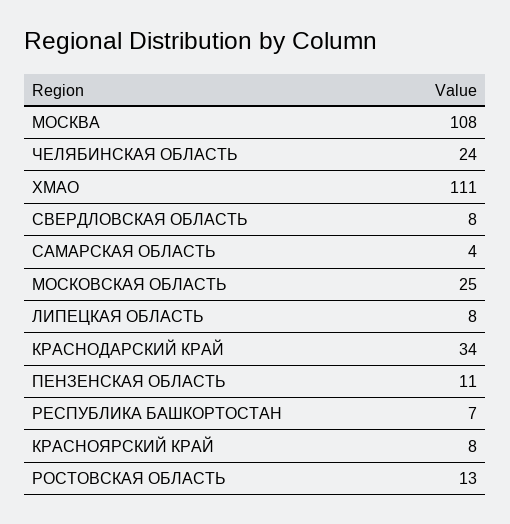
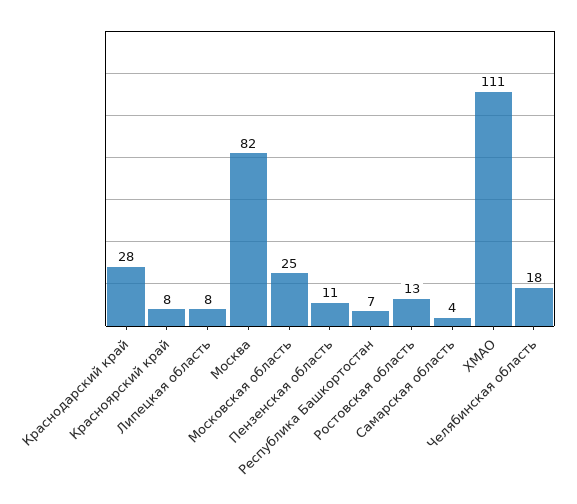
МОСКВА: 108 -> 82
ЧЕЛЯБИНСКАЯ ОБЛАСТЬ: 24 -> 18
СВЕРДЛОВСКАЯ ОБЛАСТЬ: 8 -> none
КРАСНОДАРСКИЙ КРАЙ: 34 -> 28

